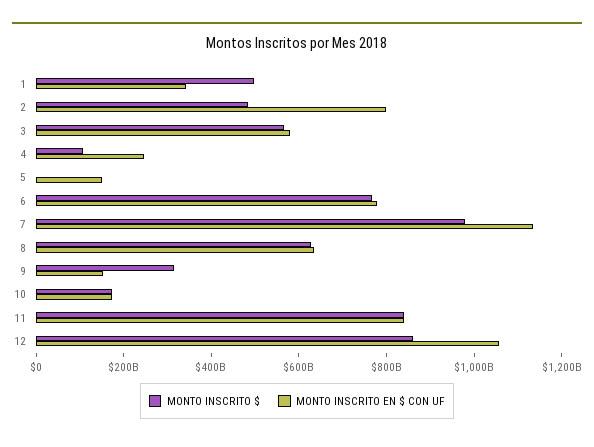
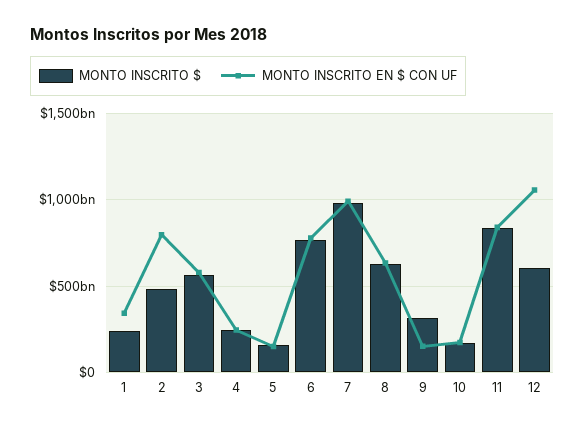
MONTO INSCRITO $, 1: 500000000000 -> 250000000000
MONTO INSCRITO $, 4: 100000000000 -> 250000000000
MONTO INSCRITO $, 5: 0 -> 150000000000
MONTO INSCRITO EN $ CON UF, 7: 1150000000000 -> 1000000000000
MONTO INSCRITO $, 12: 850000000000 -> 600000000000

